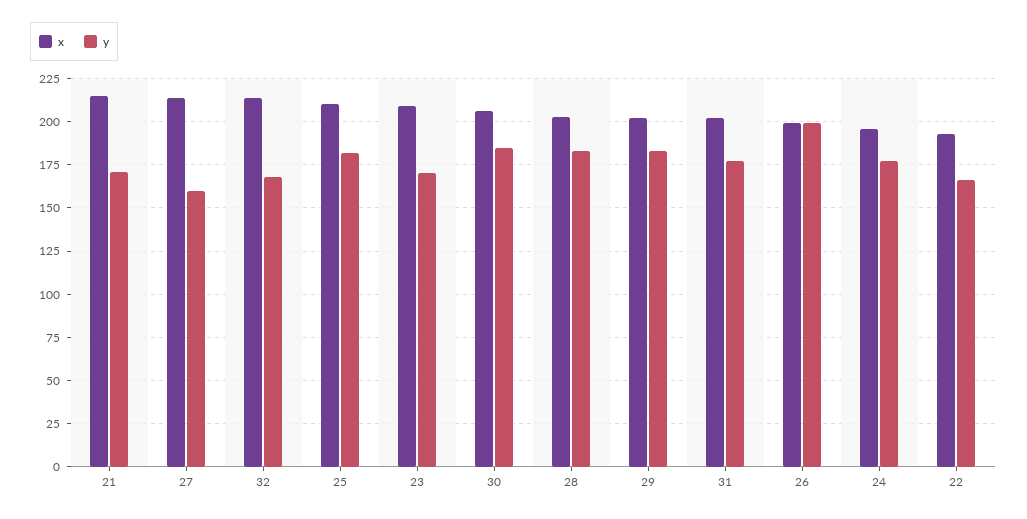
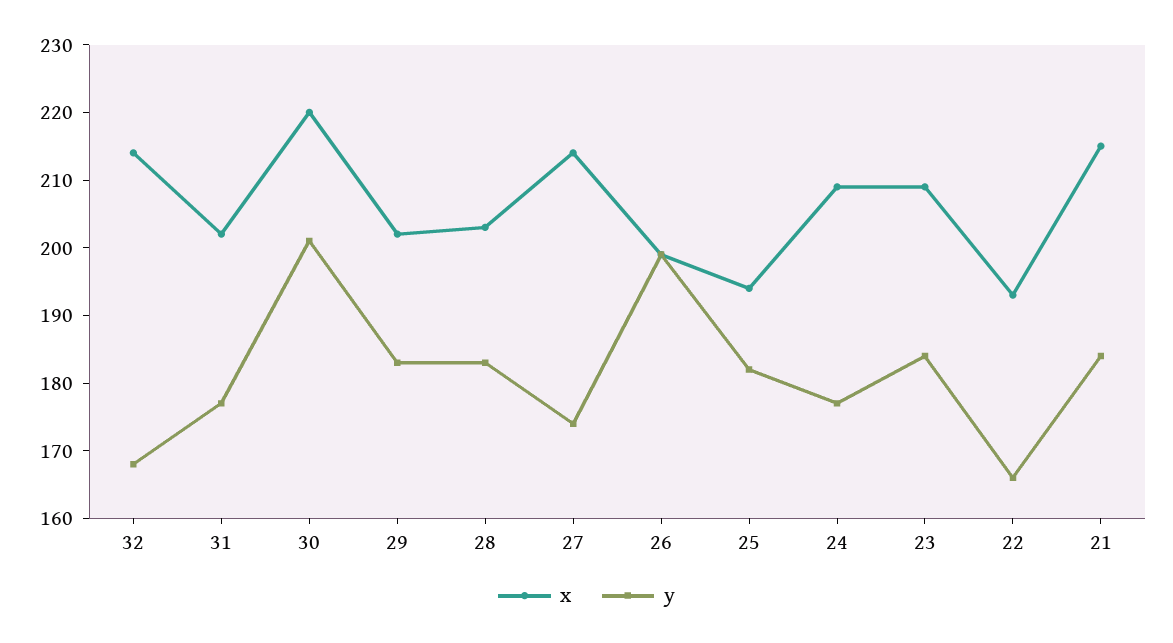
y, 21: 170 -> 185
y, 27: 160 -> 175
x, 25: 210 -> 195
y, 23: 170 -> 185
x, 30: 205 -> 220
y, 30: 185 -> 200
x, 24: 195 -> 210

